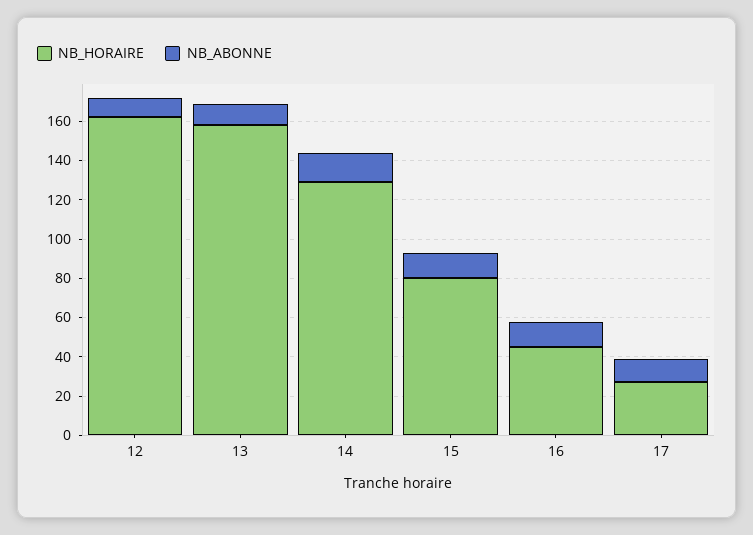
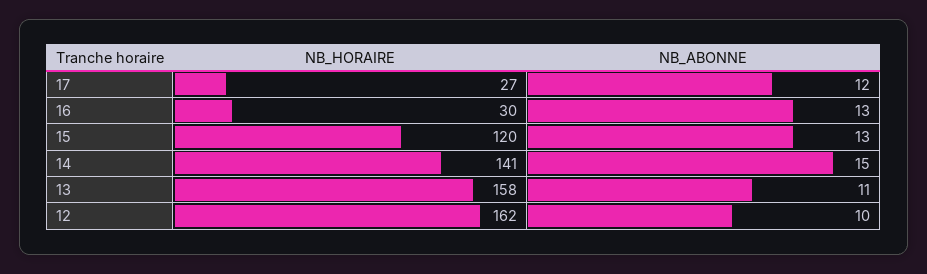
NB_HORAIRE, 14: 130 -> 141
NB_HORAIRE, 15: 80 -> 120
NB_HORAIRE, 16: 45 -> 30

